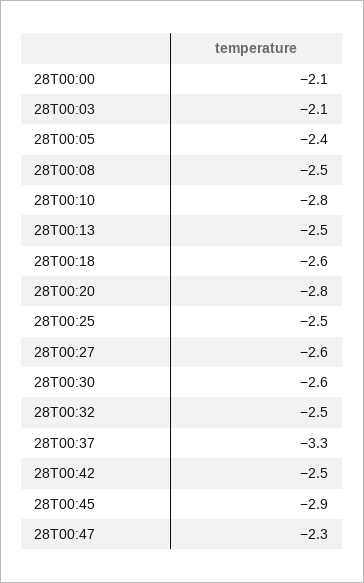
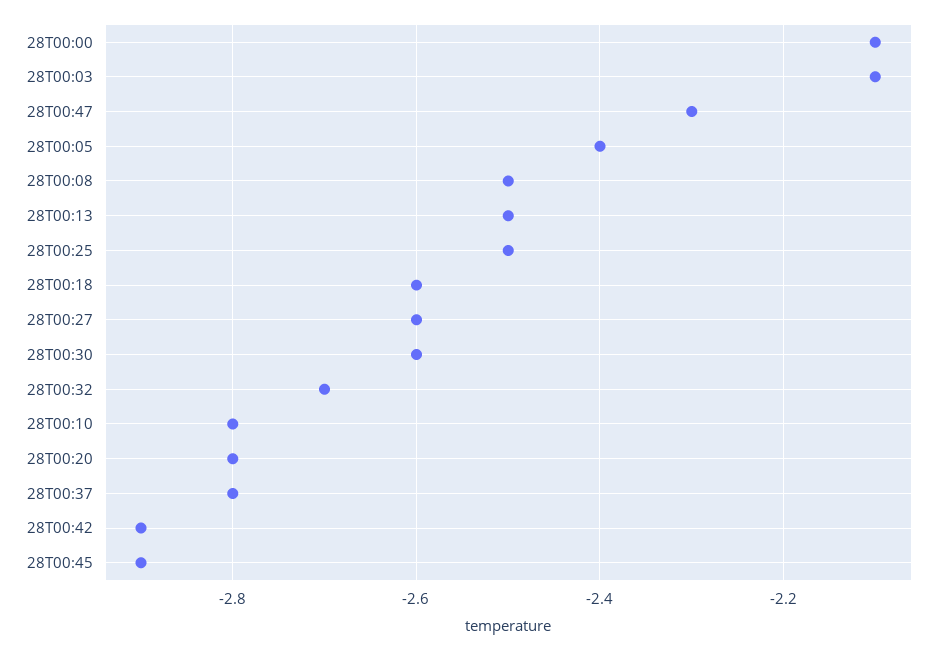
28T00:32: -2.5 -> -2.7
28T00:37: -3.3 -> -2.8
28T00:42: -2.5 -> -2.9

